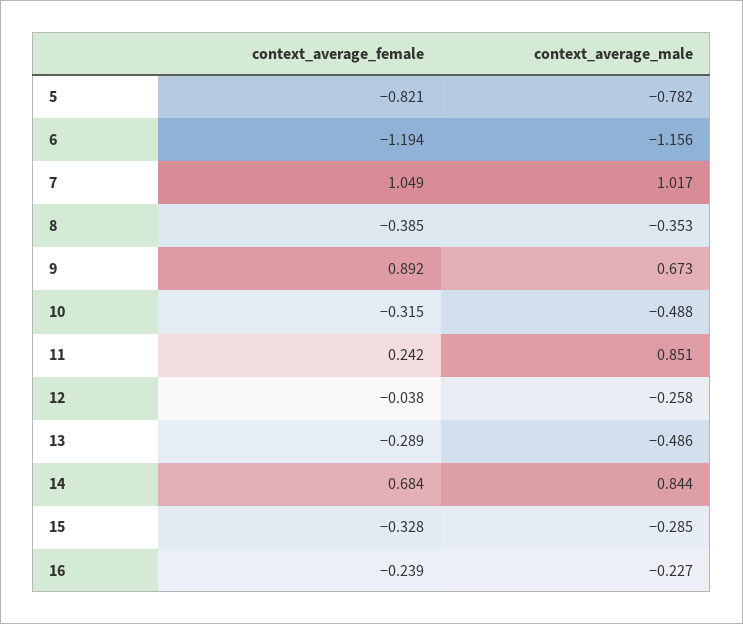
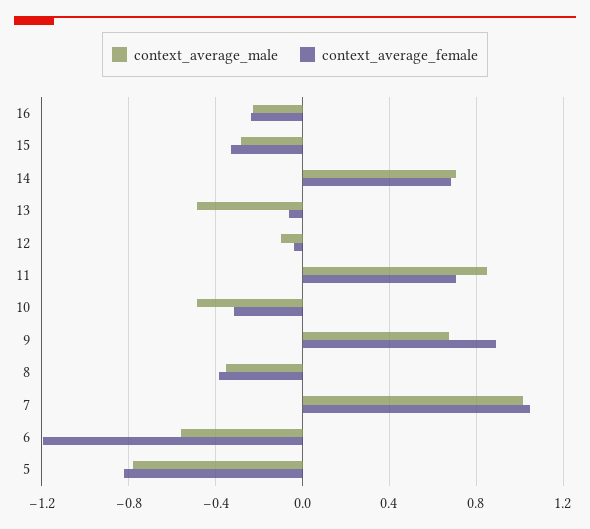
context_average_male, 6: -1.156 -> -0.55
context_average_female, 11: 0.242 -> 0.7
context_average_male, 12: -0.258 -> -0.1
context_average_female, 13: -0.289 -> -0.05
context_average_male, 14: 0.844 -> 0.7

